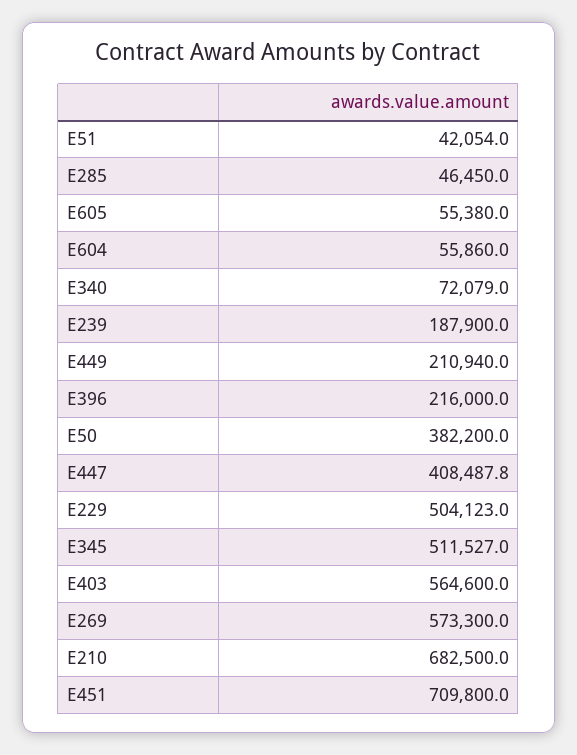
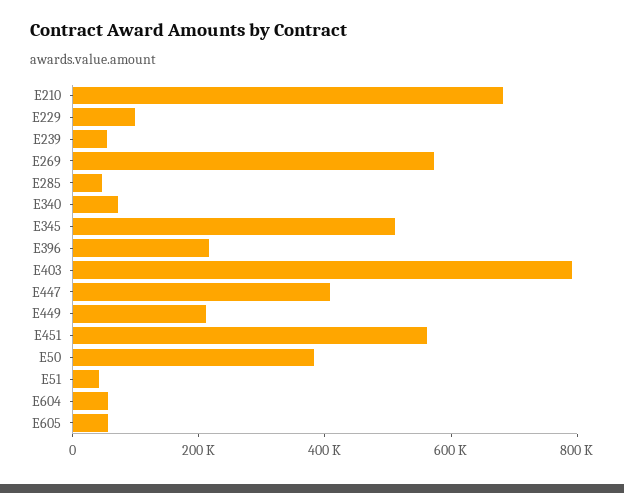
E239: 187900 -> 50000
E229: 504123 -> 100000
E403: 564600 -> 800000
E451: 709800 -> 550000

